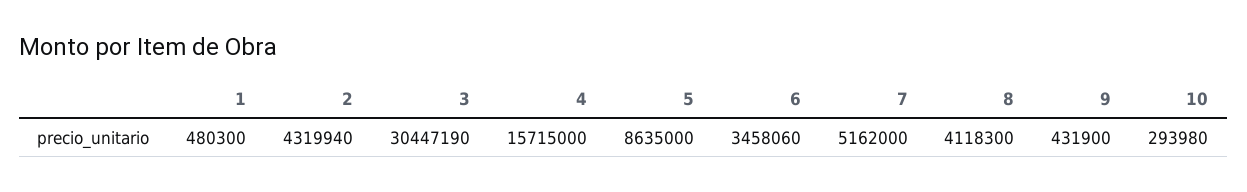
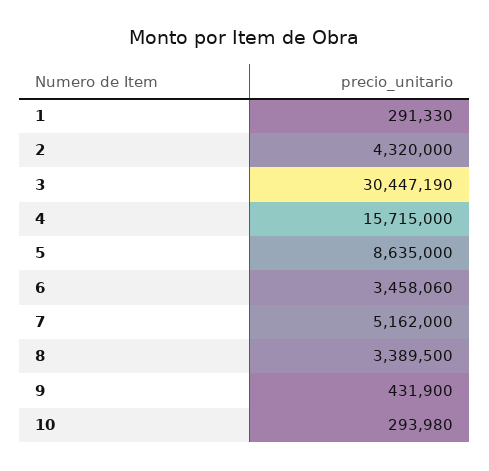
1: 480300 -> 291330
2: 4319940 -> 4320000
8: 4118300 -> 3389500

